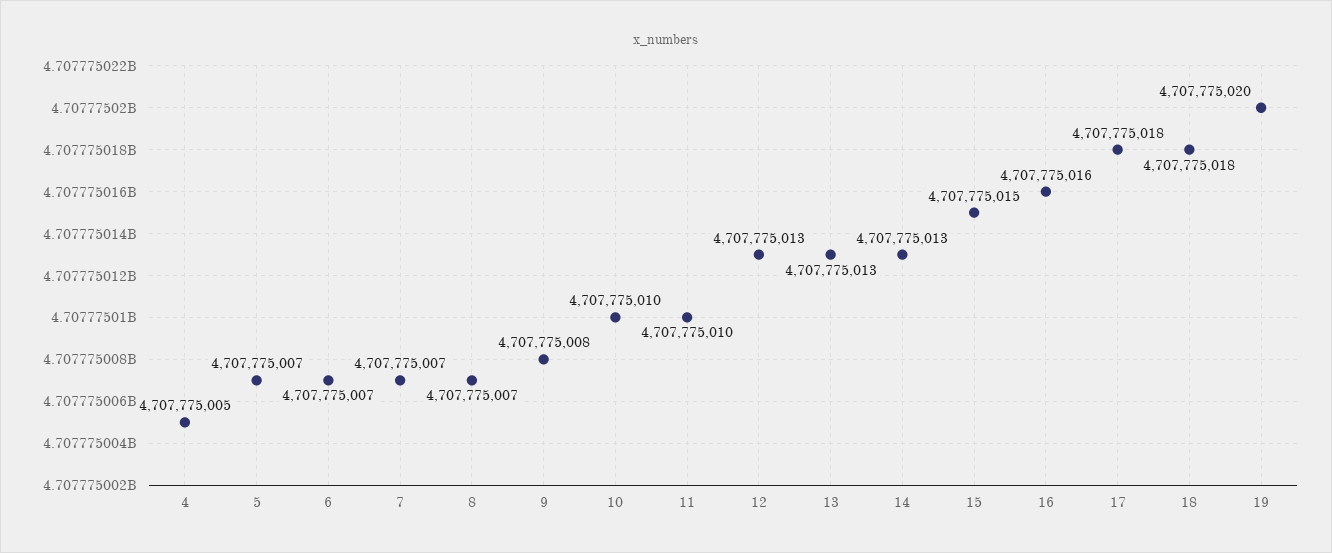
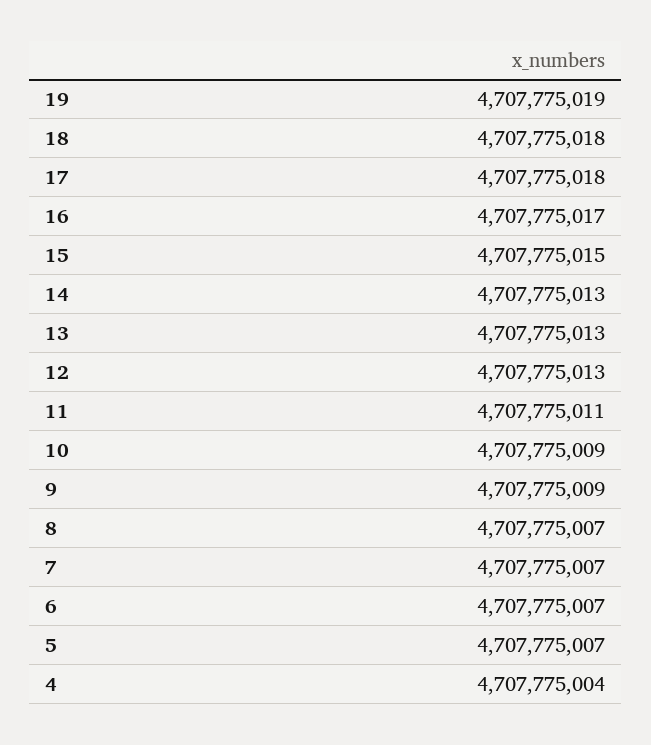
4: 4707775005 -> 4707775004
9: 4707775008 -> 4707775009
10: 4707775010 -> 4707775009
11: 4707775010 -> 4707775011
16: 4707775016 -> 4707775017
19: 4707775020 -> 4707775019

